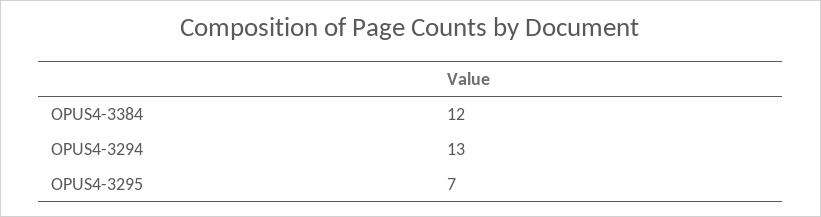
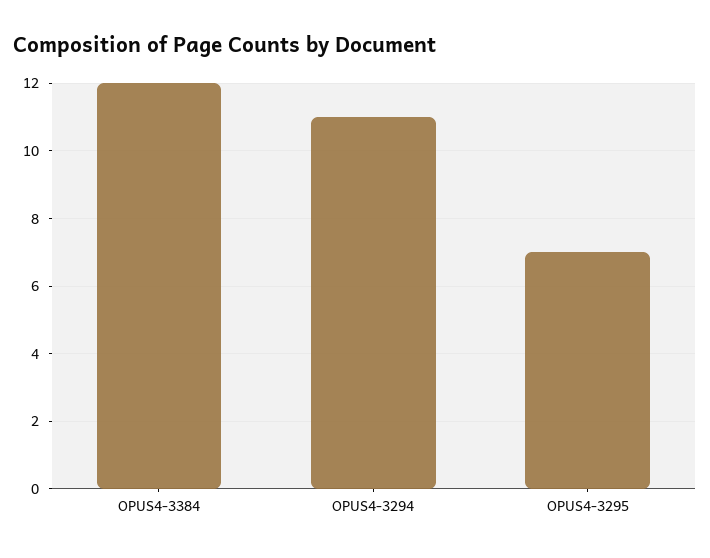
OPUS4-3294: 13 -> 11

